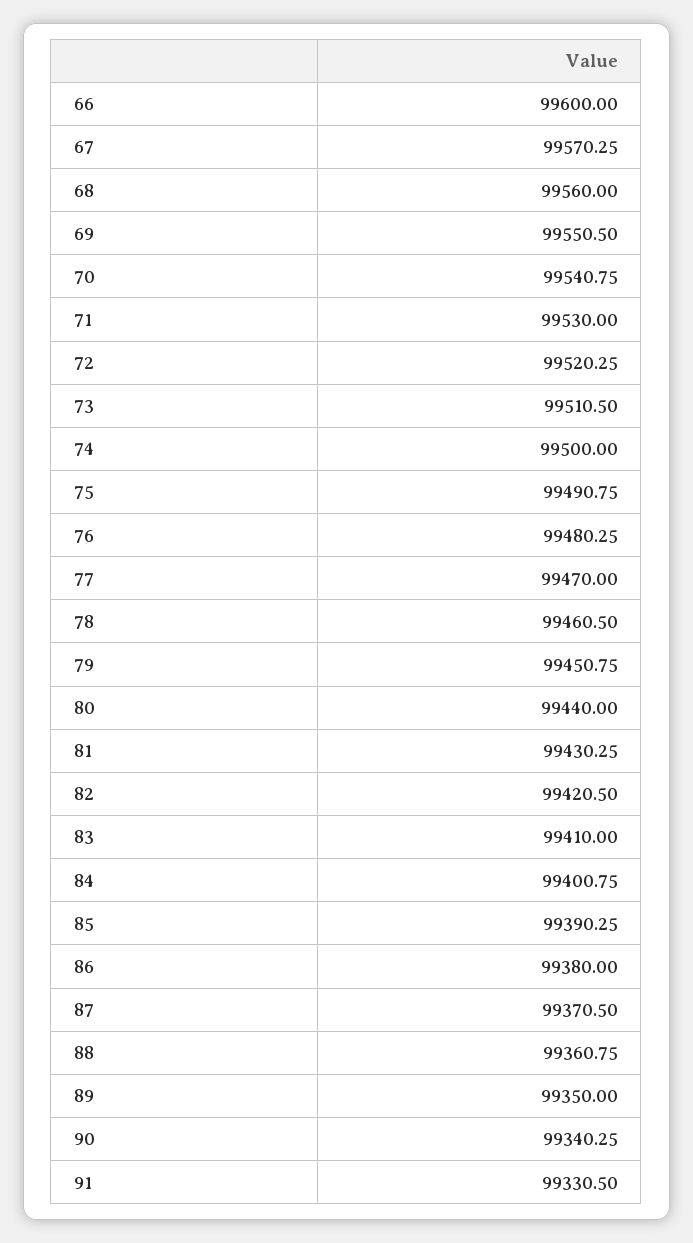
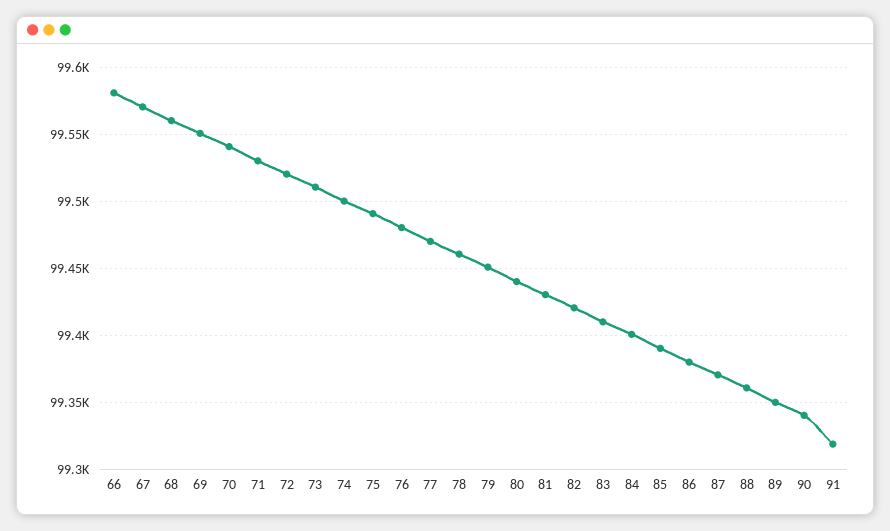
66: 99600 -> 99580
91: 99330.5 -> 99320

